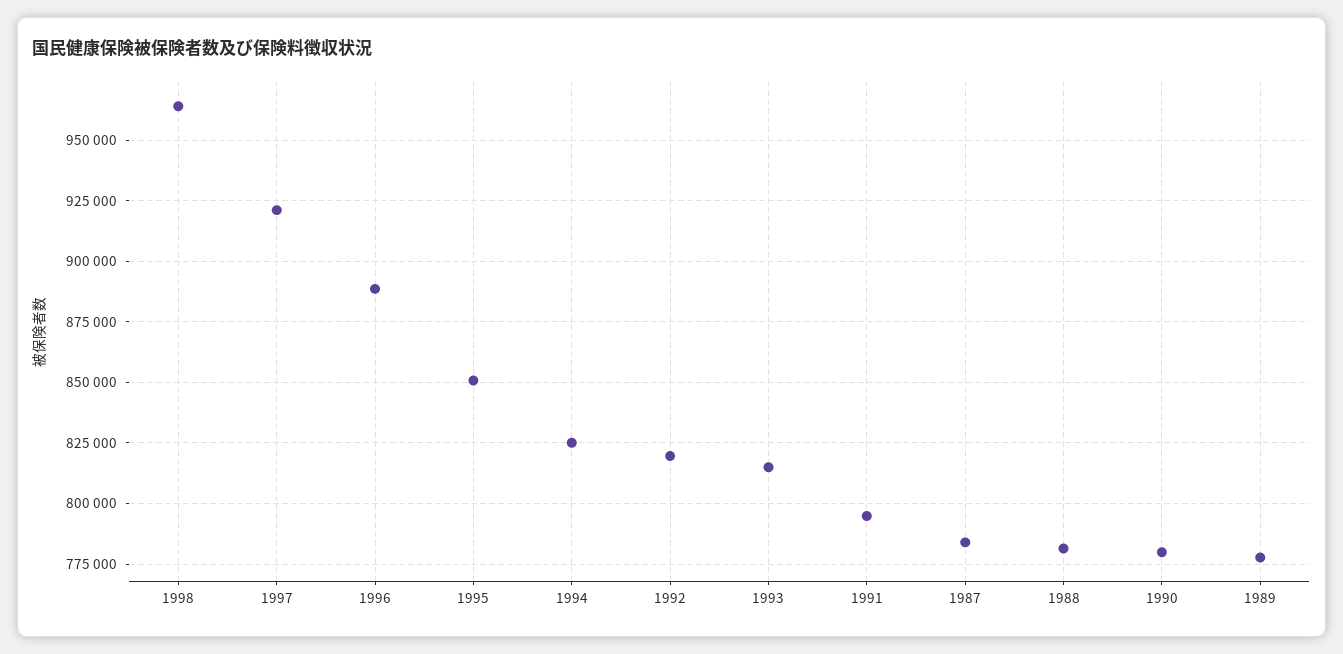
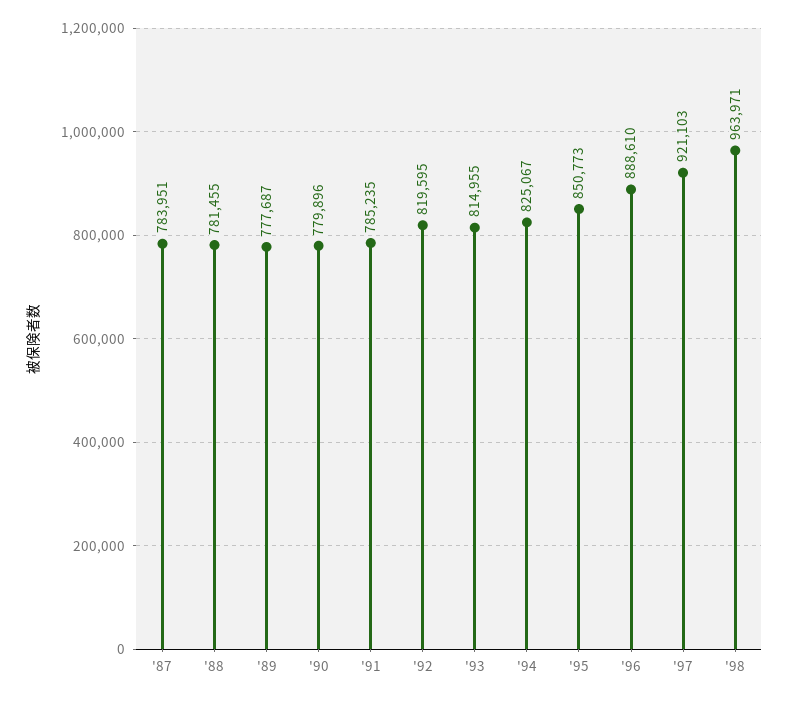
1991: 795000 -> 785235

